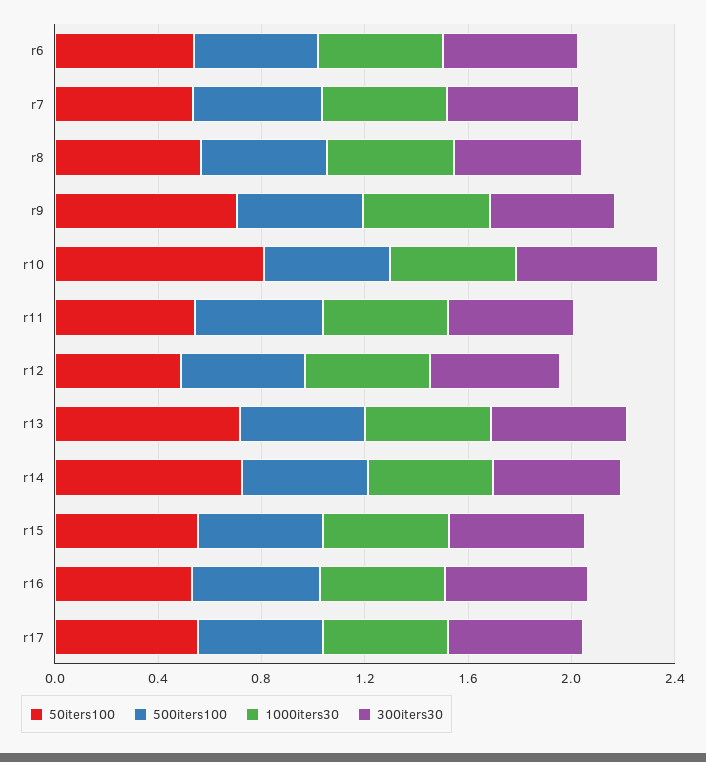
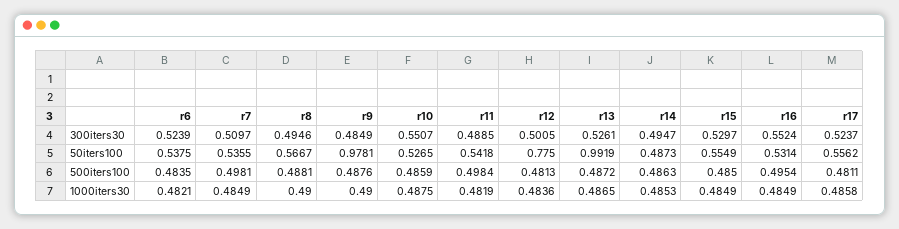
50iters100, r9: 0.7 -> 0.9781
50iters100, r10: 0.8 -> 0.5265
50iters100, r12: 0.5 -> 0.775
50iters100, r13: 0.7 -> 0.9919
50iters100, r14: 0.7 -> 0.4873

